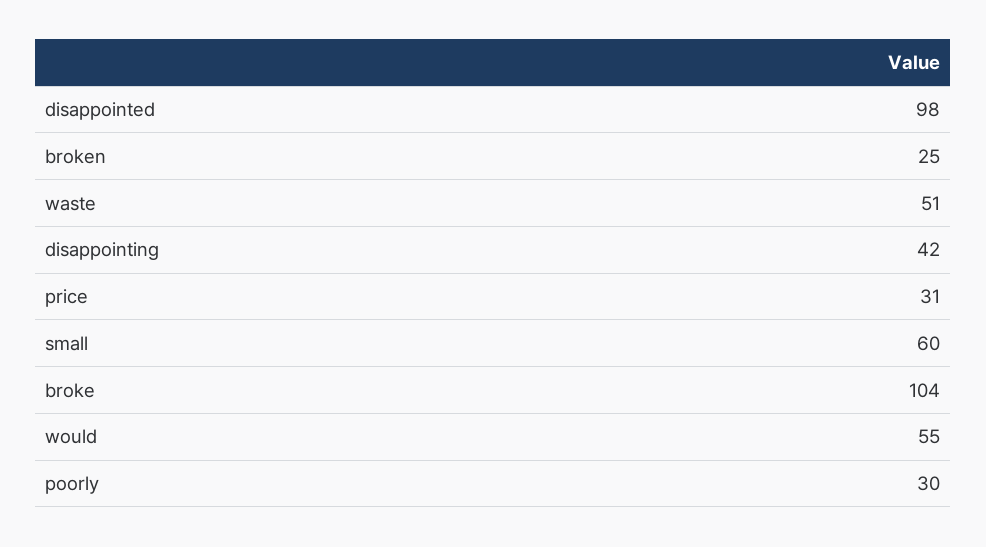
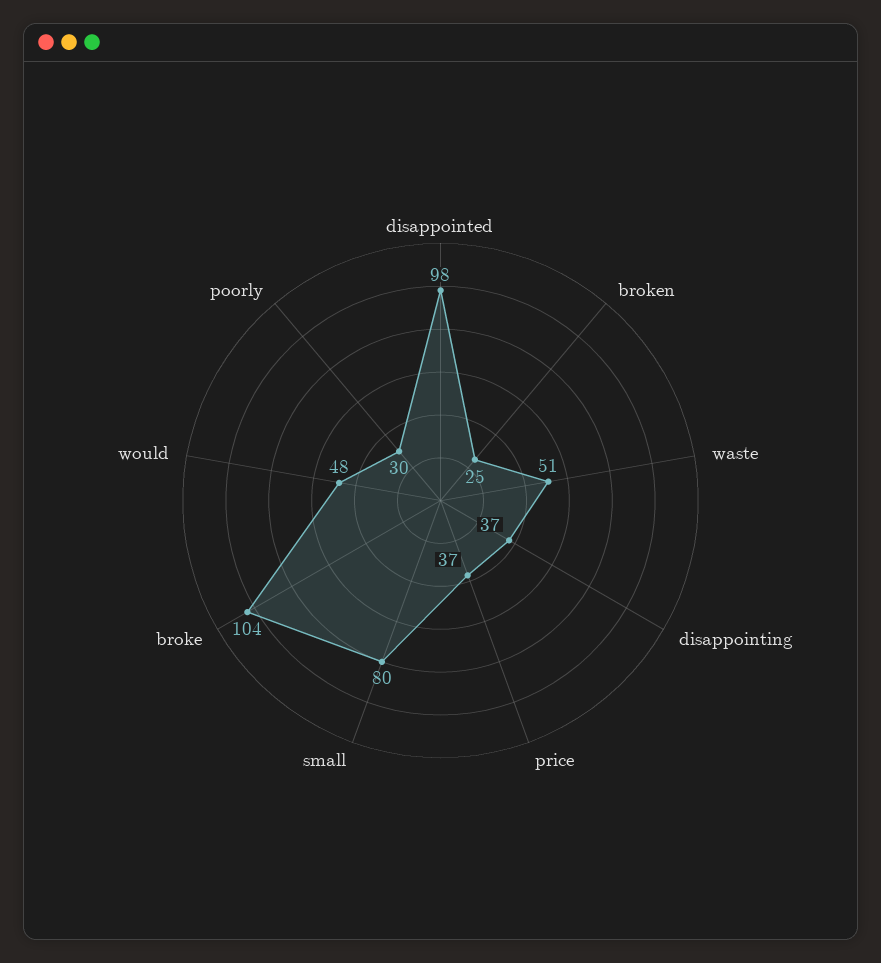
disappointing: 42 -> 37
price: 31 -> 37
small: 60 -> 80
would: 55 -> 48

